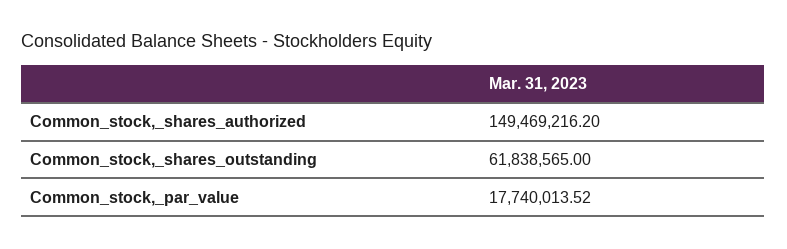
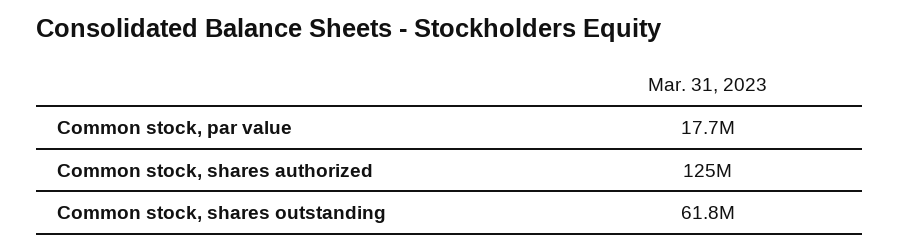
Common_stock,_shares_authorized: 149469216.2 -> 125000000

